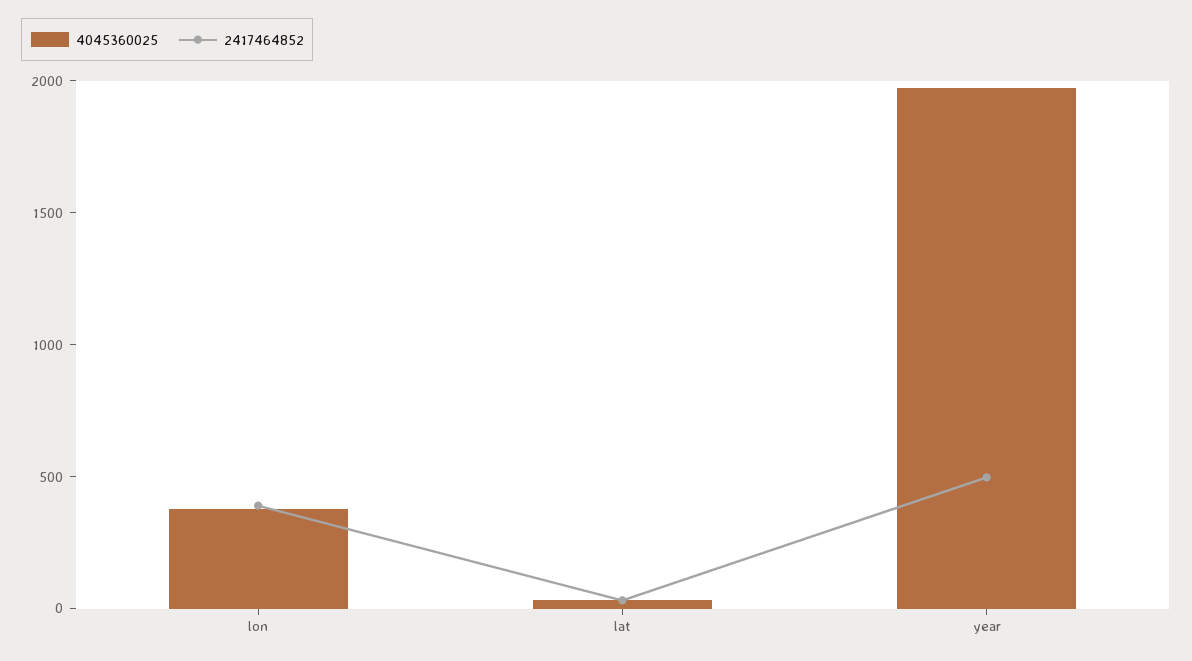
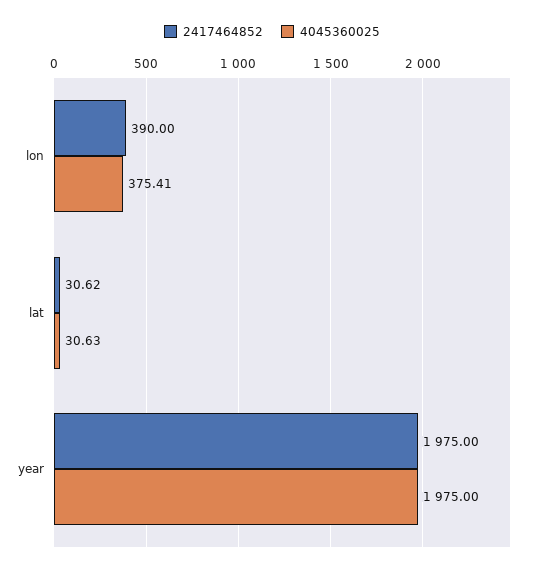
2417464852, year: 500 -> 1975

